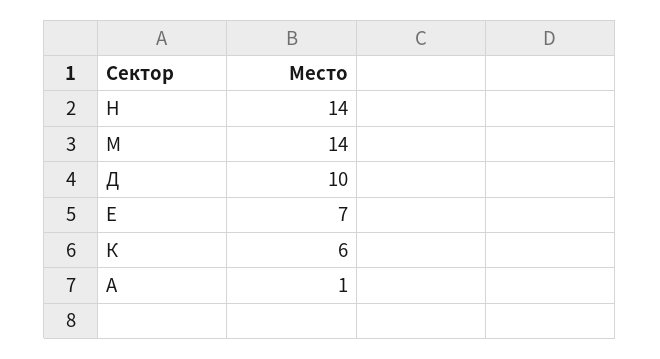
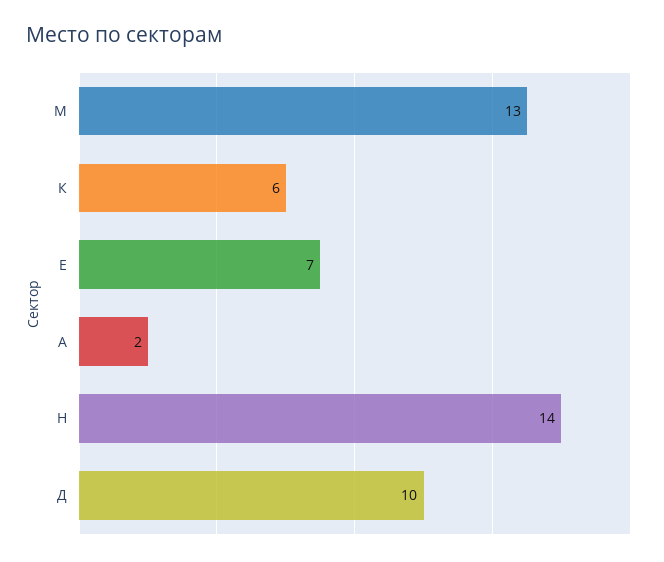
М: 14 -> 13
А: 1 -> 2

